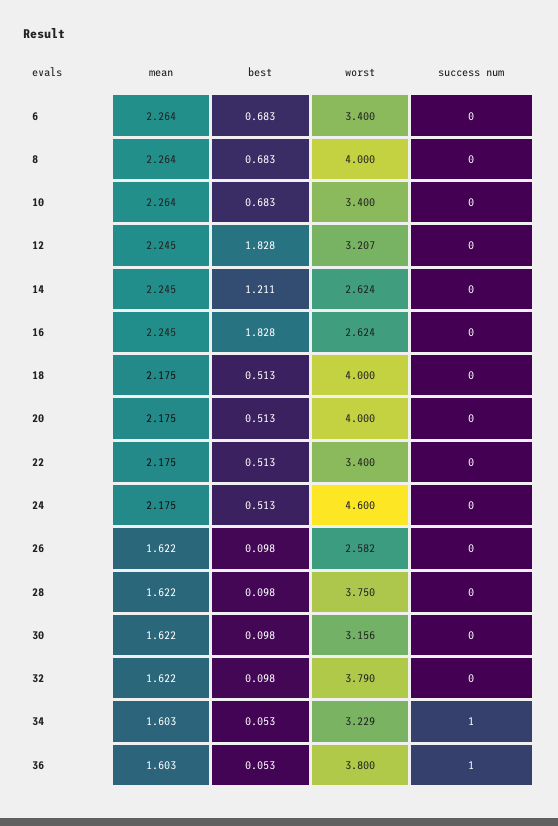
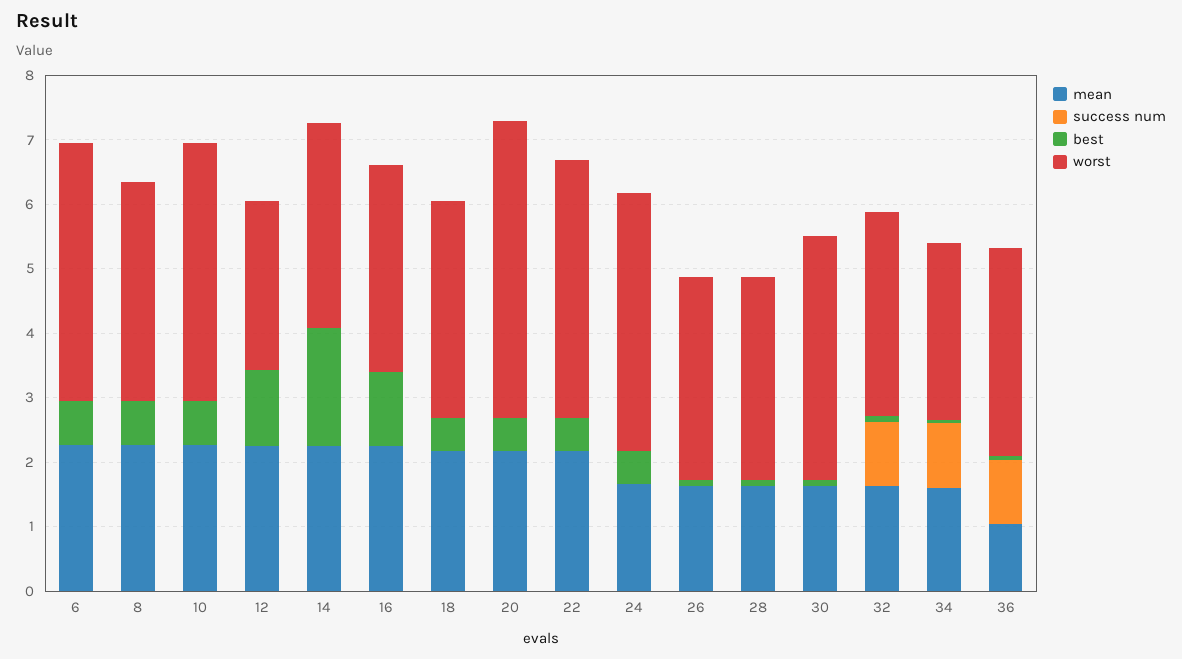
worst, 6: 3.4 -> 4
worst, 8: 4 -> 3.4
worst, 10: 3.4 -> 4
best, 12: 1.828 -> 1.2
worst, 12: 3.207 -> 2.6
best, 14: 1.211 -> 1.8
worst, 14: 2.624 -> 3.2
best, 16: 1.828 -> 1.2
worst, 16: 2.624 -> 3.2
worst, 18: 4 -> 3.4
worst, 20: 4 -> 4.6
worst, 22: 3.4 -> 4
mean, 24: 2.175 -> 1.6
worst, 24: 4.6 -> 4
worst, 26: 2.582 -> 3.2
worst, 28: 3.75 -> 3.2
worst, 30: 3.156 -> 3.8
worst, 32: 3.79 -> 3.2
success num, 32: 0 -> 1
worst, 34: 3.229 -> 2.8
mean, 36: 1.603 -> 1
worst, 36: 3.8 -> 3.2

